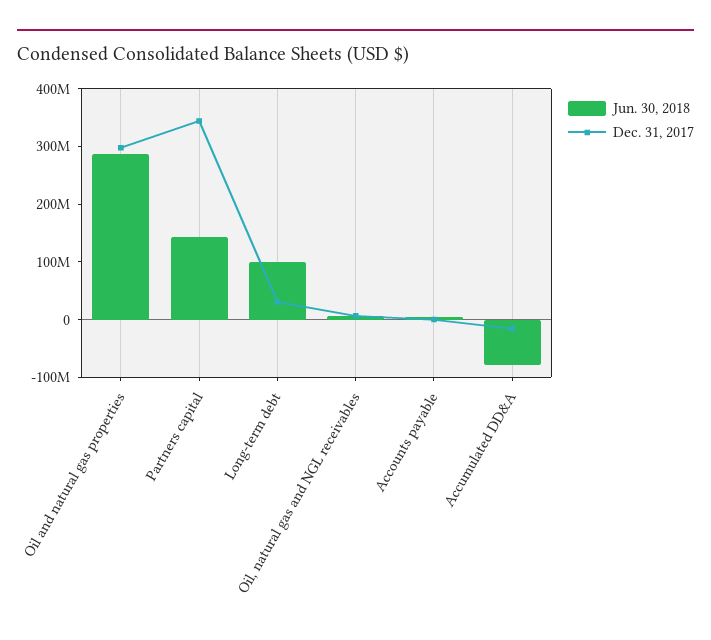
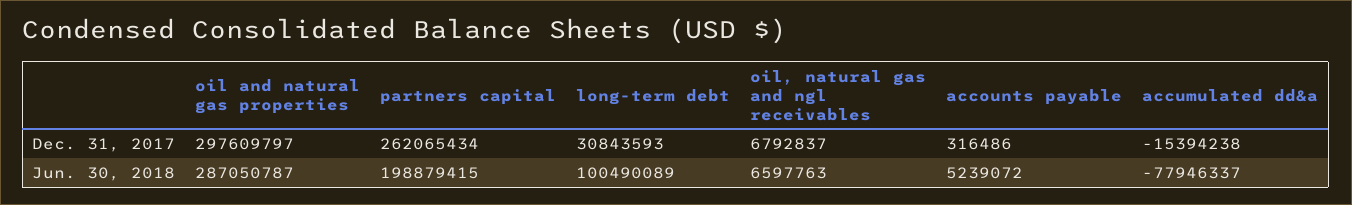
Jun. 30, 2018, Partners capital: 140000000 -> 198879415
Dec. 31, 2017, Partners capital: 340000000 -> 262065434

